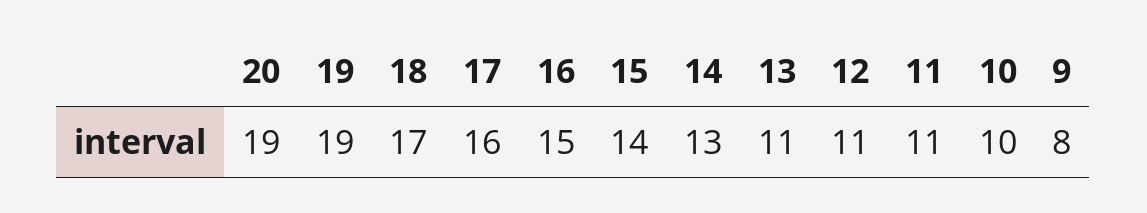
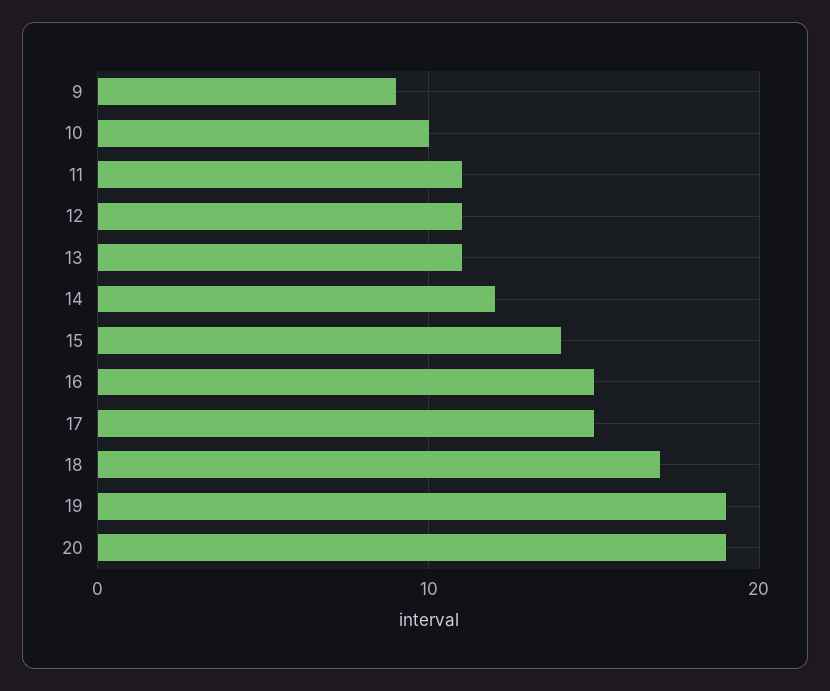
17: 16 -> 15
14: 13 -> 12
9: 8 -> 9

